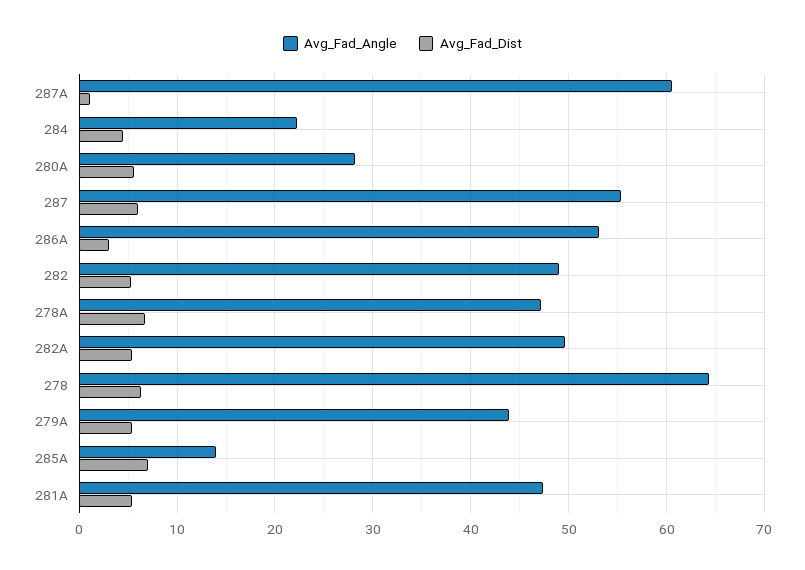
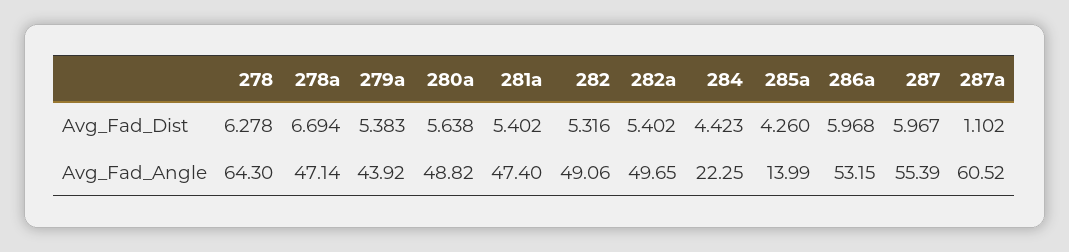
Avg_Fad_Angle, 280A: 28 -> 48.82
Avg_Fad_Dist, 286A: 3 -> 5.968
Avg_Fad_Dist, 285A: 7 -> 4.26

